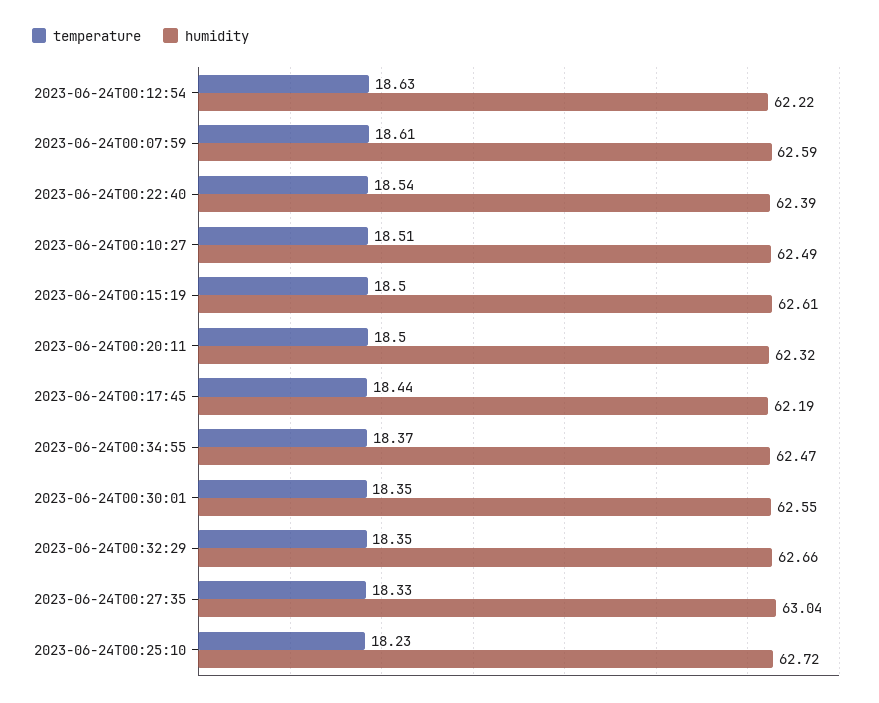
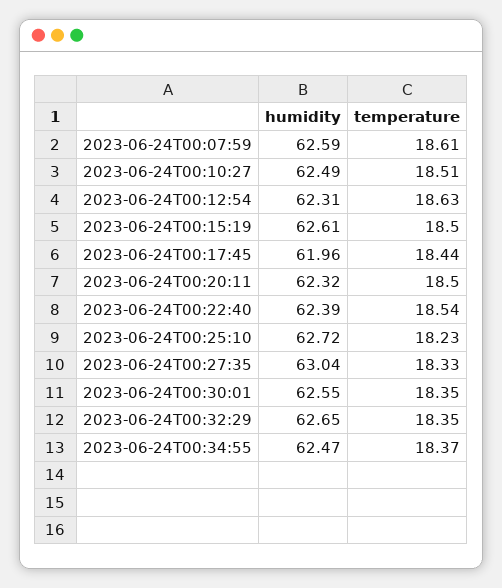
humidity, 2023-06-24T00:12:54: 62.22 -> 62.31
humidity, 2023-06-24T00:17:45: 62.19 -> 61.96
humidity, 2023-06-24T00:32:29: 62.66 -> 62.65

